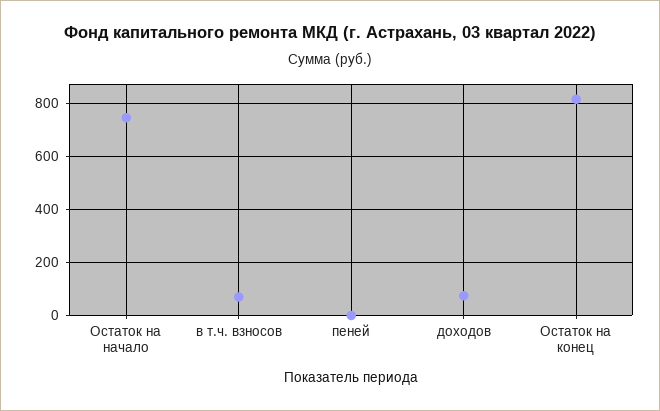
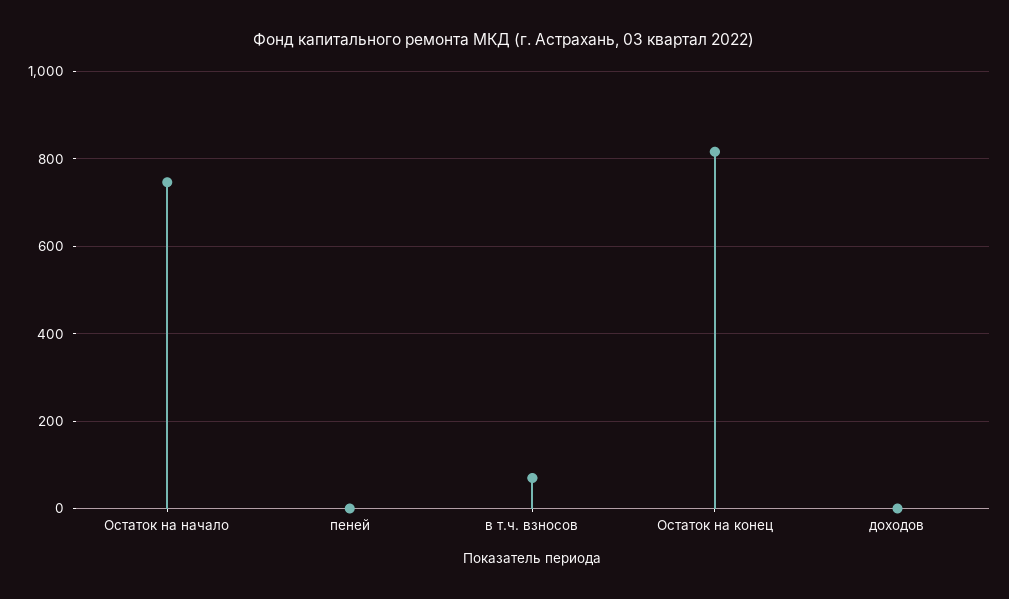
доходов: 75 -> 0

